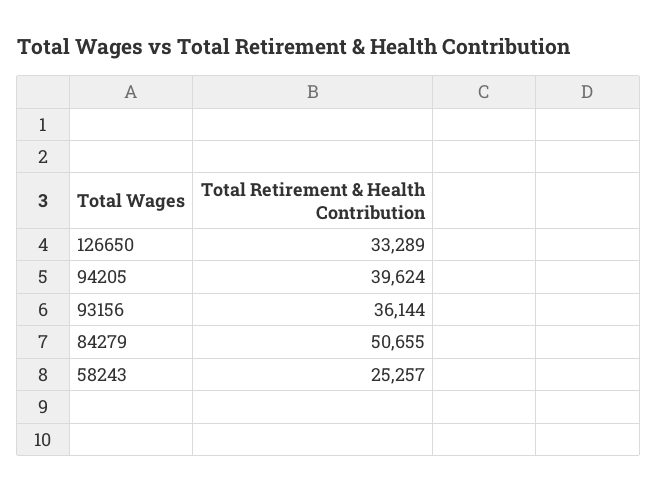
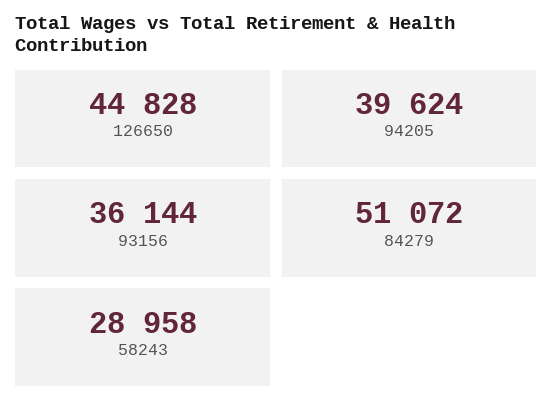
126650: 33289 -> 44828
84279: 50655 -> 51072
58243: 25257 -> 28958

